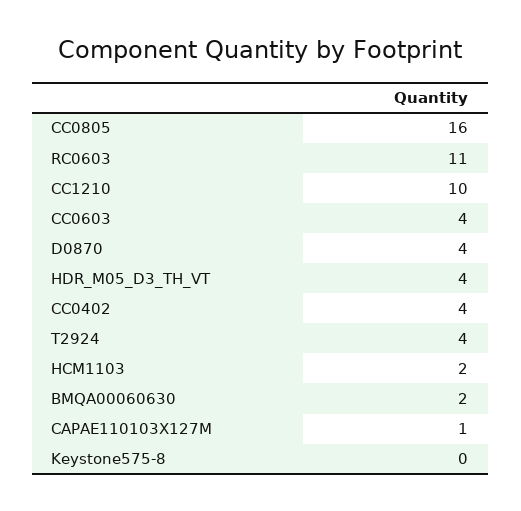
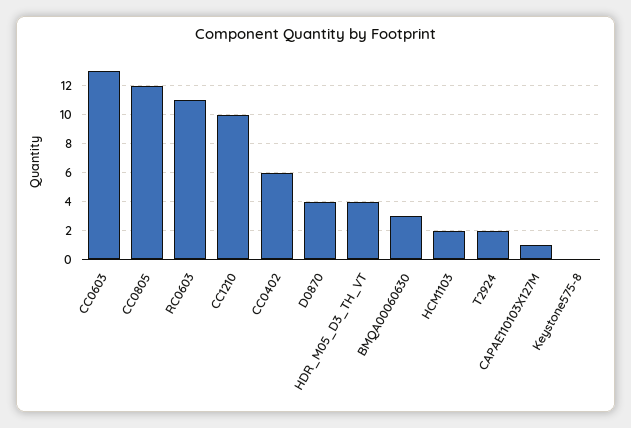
CC0805: 16 -> 12
CC0603: 4 -> 13
CC0402: 4 -> 6
T2924: 4 -> 2
BMQA00060630: 2 -> 3

